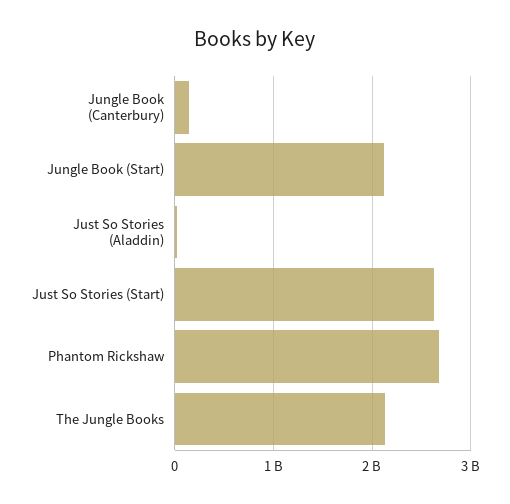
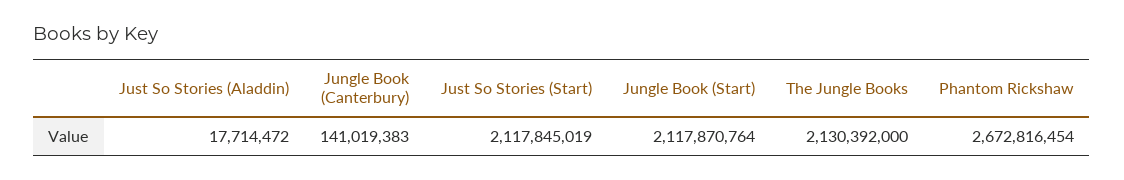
Just So Stories (Start): 2600000000 -> 2117845019

